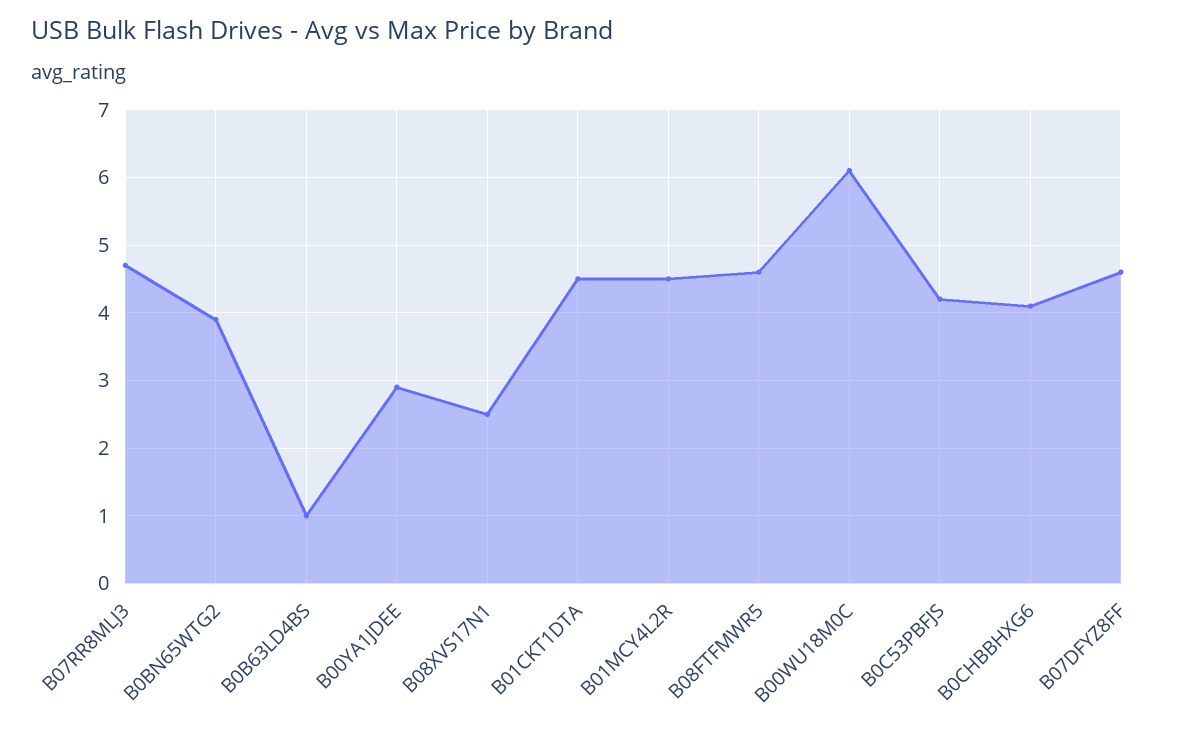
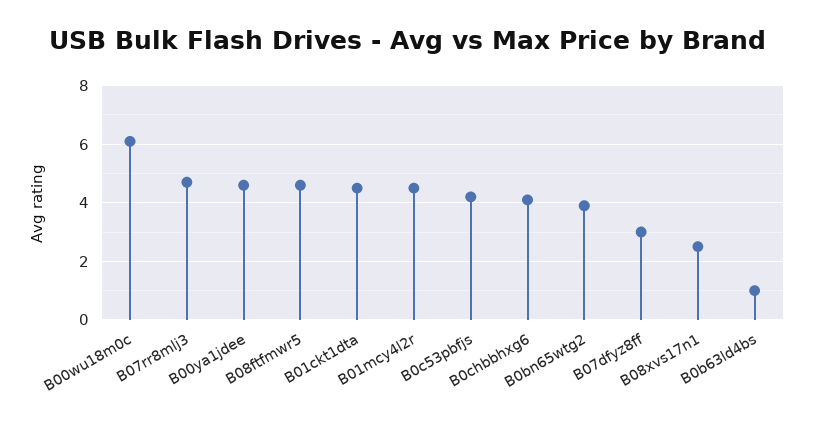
B00YA1JDEE: 2.9 -> 4.5
B07DFYZ8FF: 4.6 -> 3

